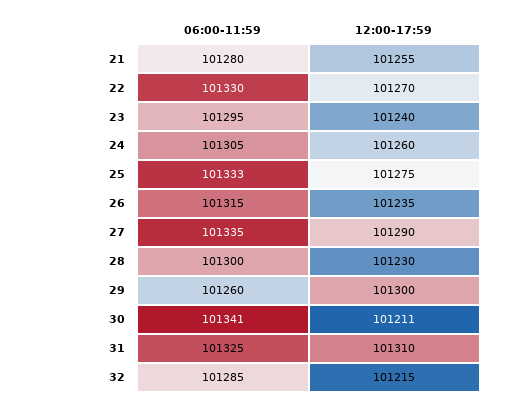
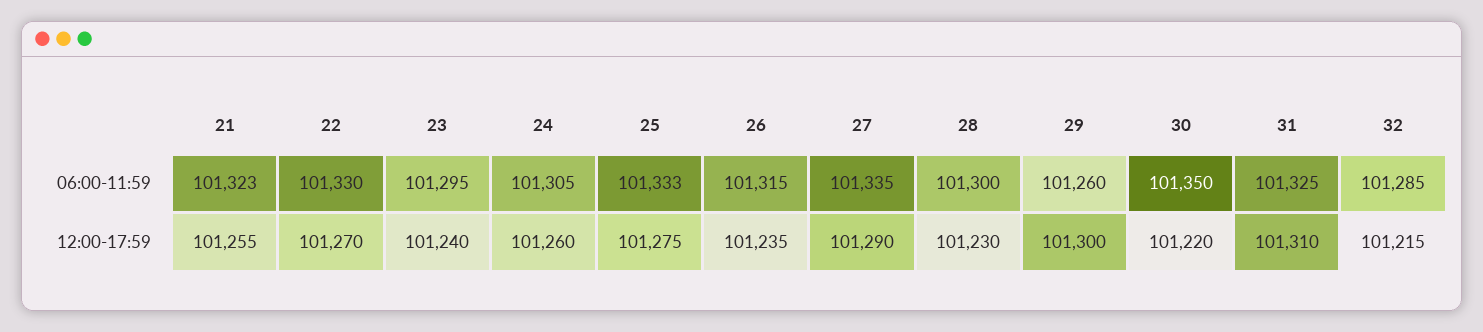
06:00-11:59, 21: 101280 -> 101323
06:00-11:59, 30: 101341 -> 101350
12:00-17:59, 30: 101211 -> 101220

